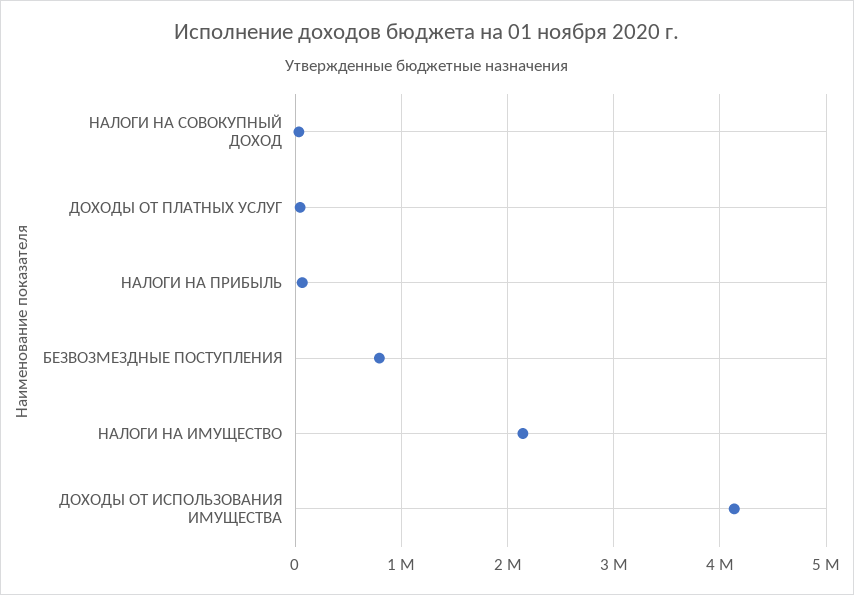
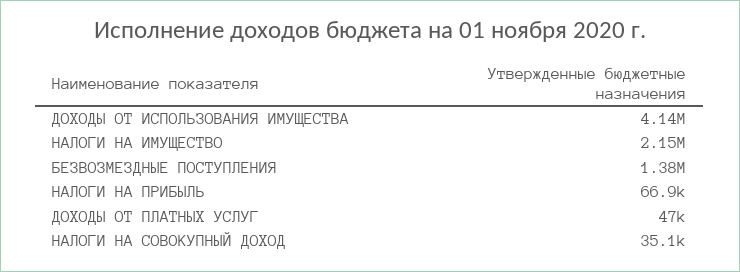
БЕЗВОЗМЕЗДНЫЕ ПОСТУПЛЕНИЯ: 800000 -> 1380000

